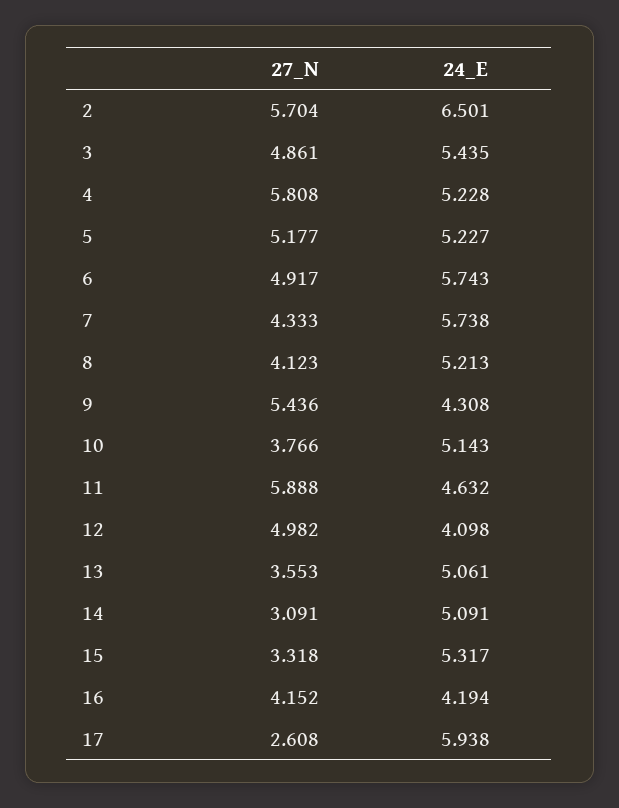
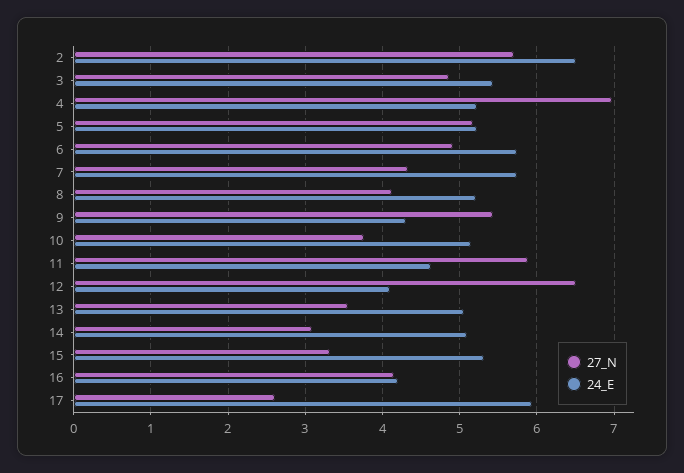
27_N, 4: 5.808 -> 7
27_N, 12: 4.982 -> 6.5

